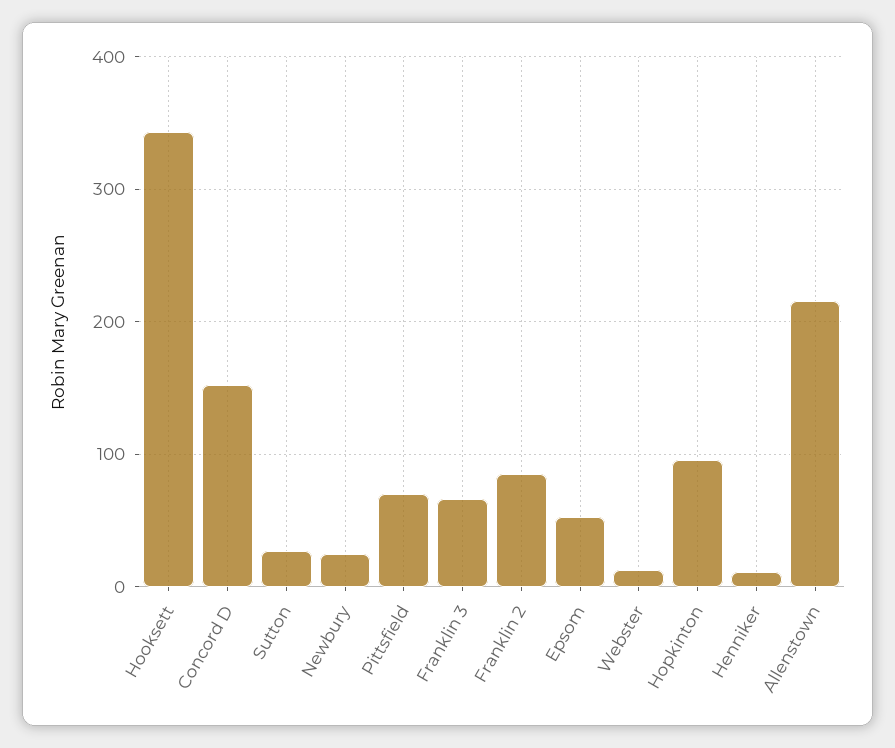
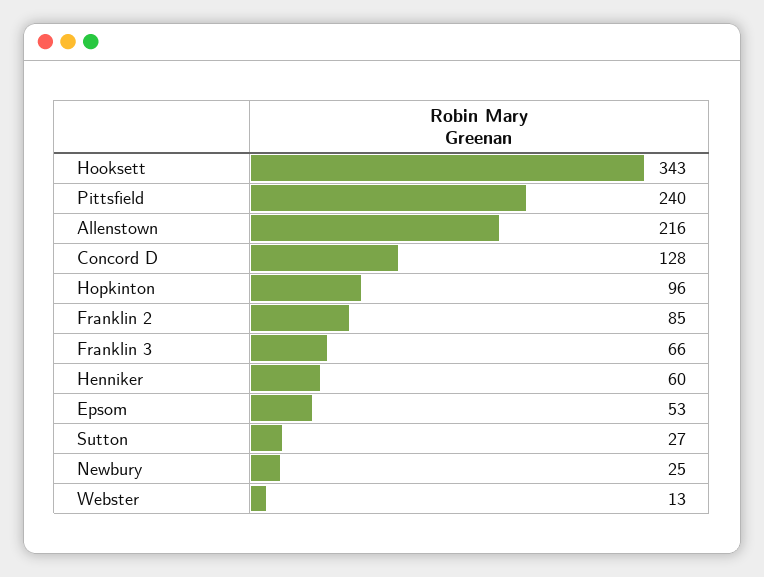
Concord D: 150 -> 128
Pittsfield: 70 -> 240
Henniker: 10 -> 60

